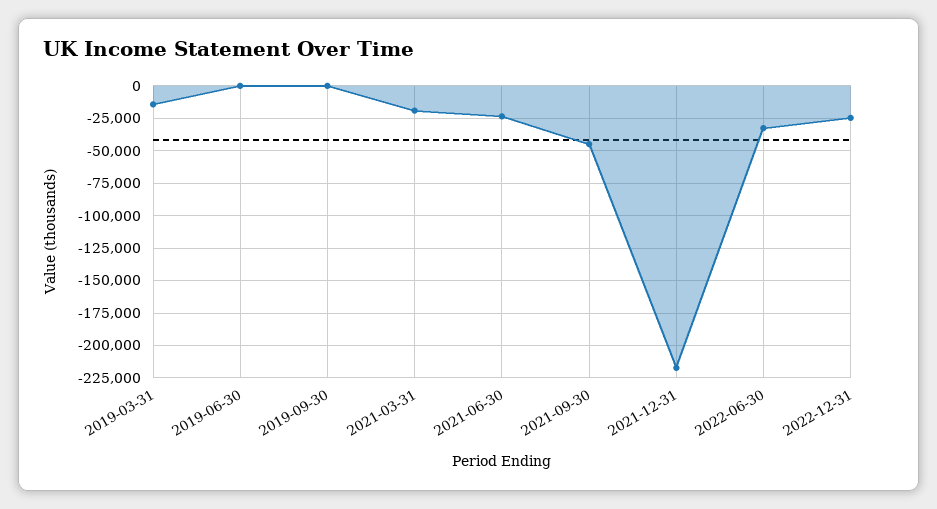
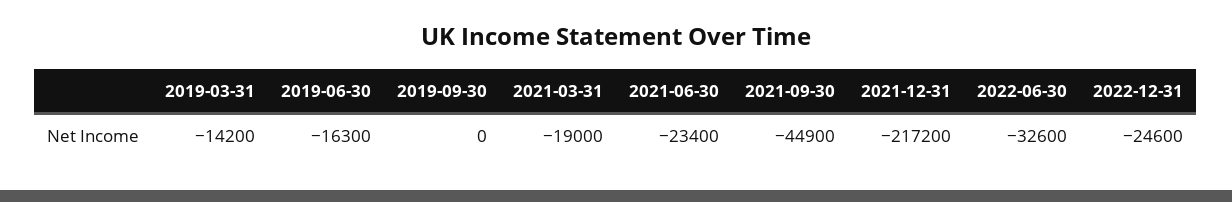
2019-06-30: 0 -> -16300

